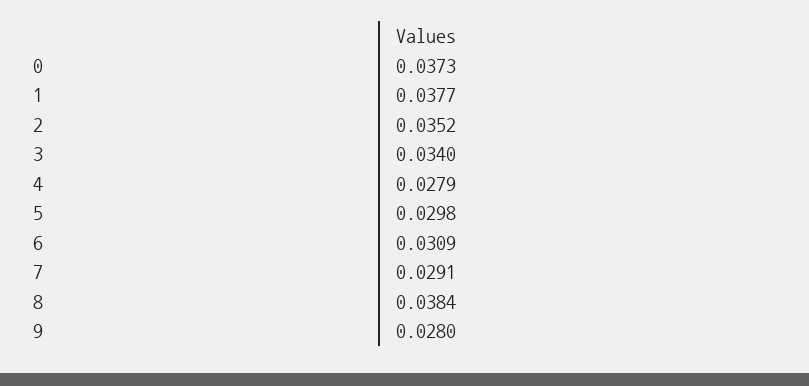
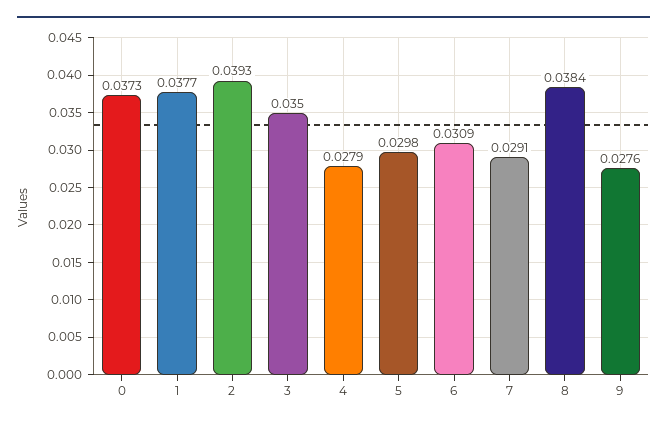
2: 0.0352 -> 0.0393
3: 0.034 -> 0.035
9: 0.028 -> 0.0276

